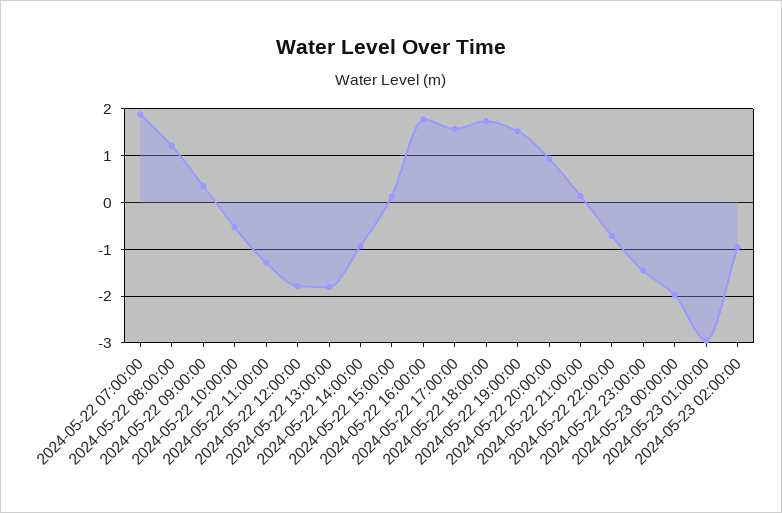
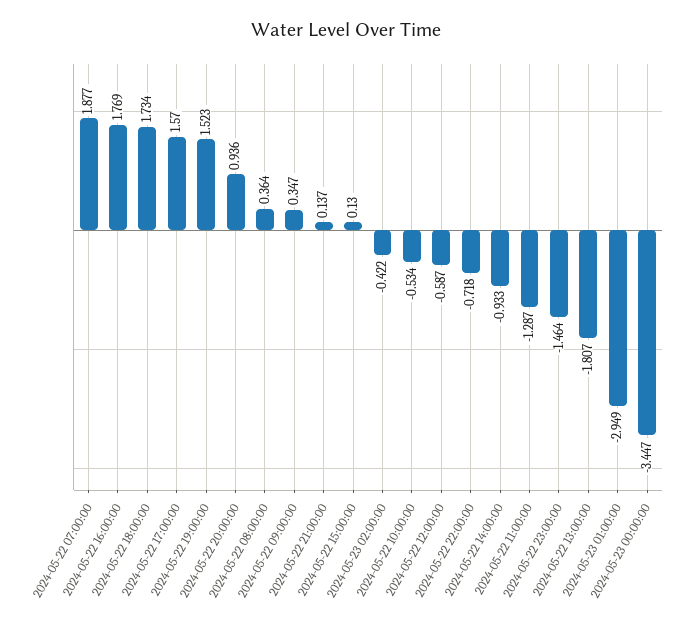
2024-05-22 08:00:00: 1.2 -> 0.364
2024-05-22 12:00:00: -1.8 -> -0.587
2024-05-23 00:00:00: -2 -> -3.447
2024-05-23 02:00:00: -1 -> -0.422

